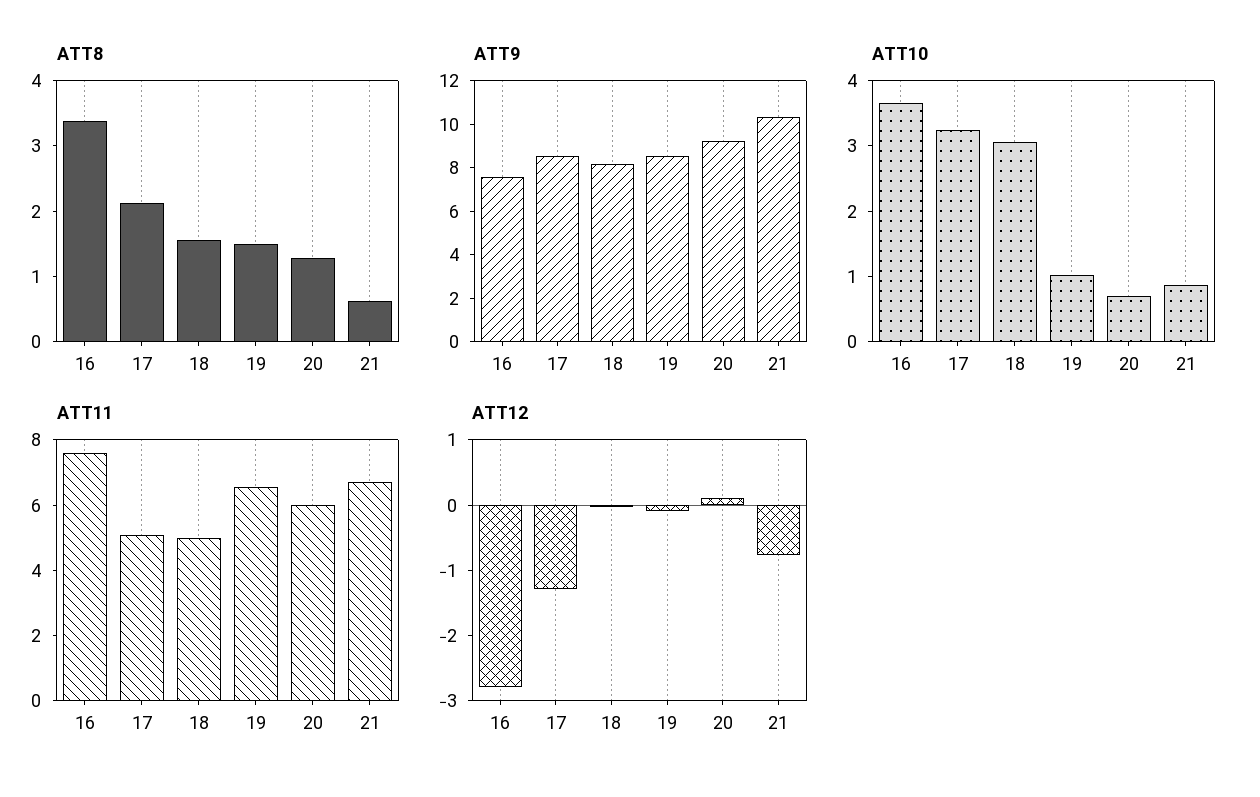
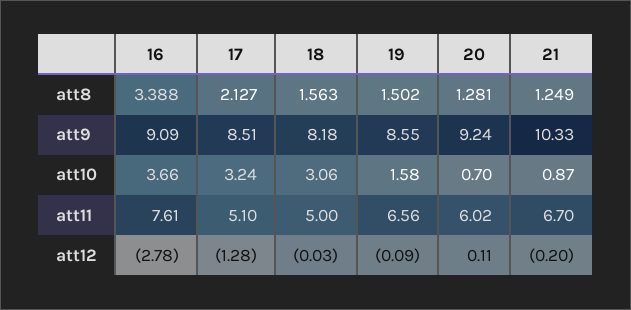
ATT8, 21: 0.6 -> 1.249
ATT9, 16: 7.5 -> 9.09
ATT10, 19: 1 -> 1.58
ATT12, 21: -0.8 -> -0.2

